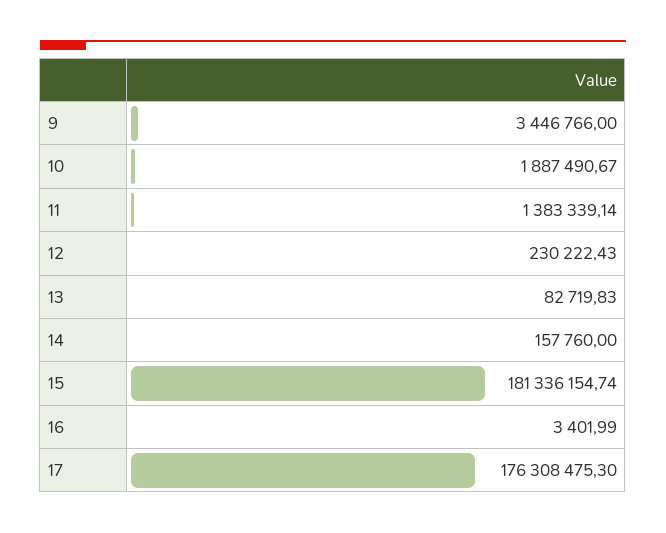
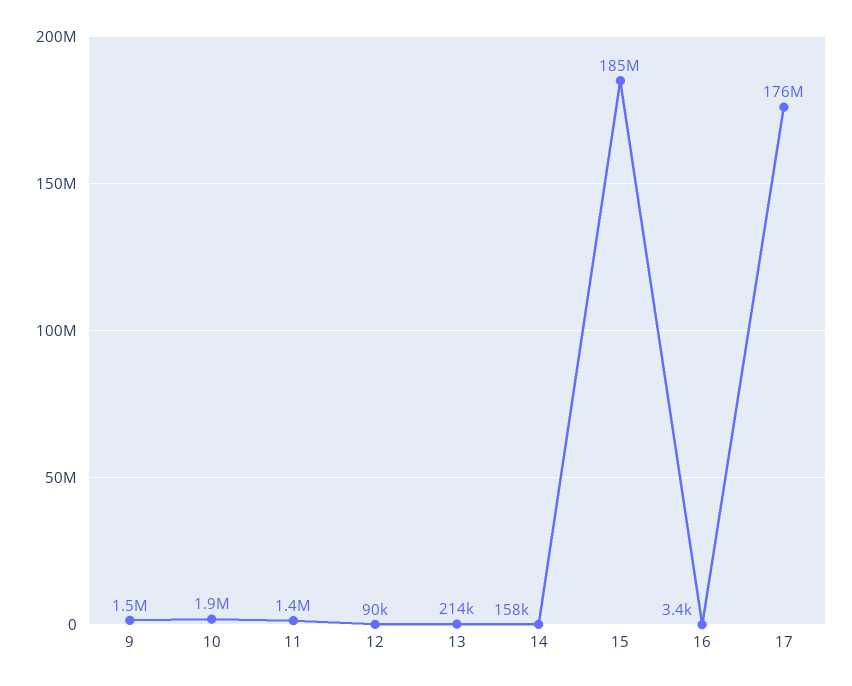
9: 3446766 -> 1500000
12: 230222.43 -> 90000
13: 82719.83 -> 214000
15: 181336154.74 -> 185000000

